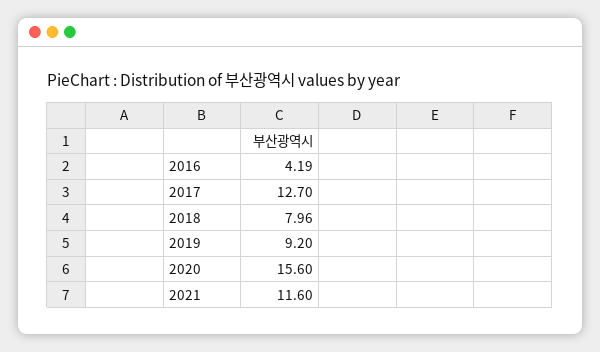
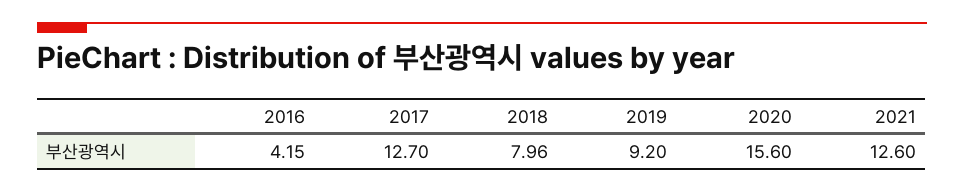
2016: 4.19 -> 4.15
2021: 11.6 -> 12.6

